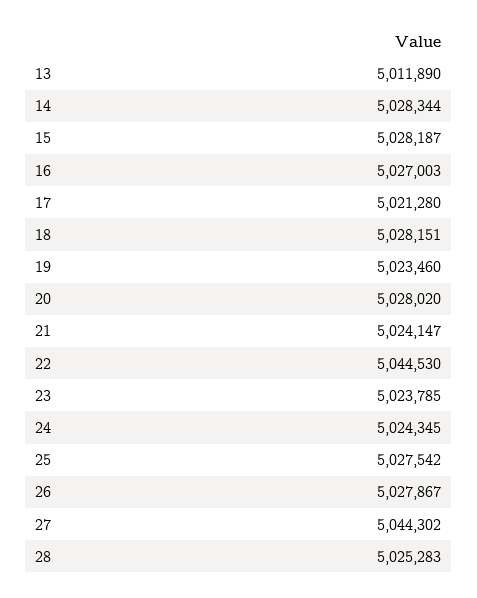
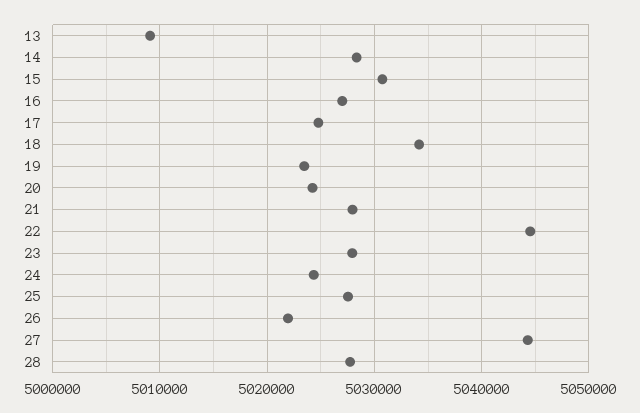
13: 5011890 -> 5009000
15: 5028187 -> 5031000
17: 5021280 -> 5025000
18: 5028151 -> 5034000
20: 5028020 -> 5024000
21: 5024147 -> 5028000
23: 5023785 -> 5028000
26: 5027867 -> 5022000
28: 5025283 -> 5028000

